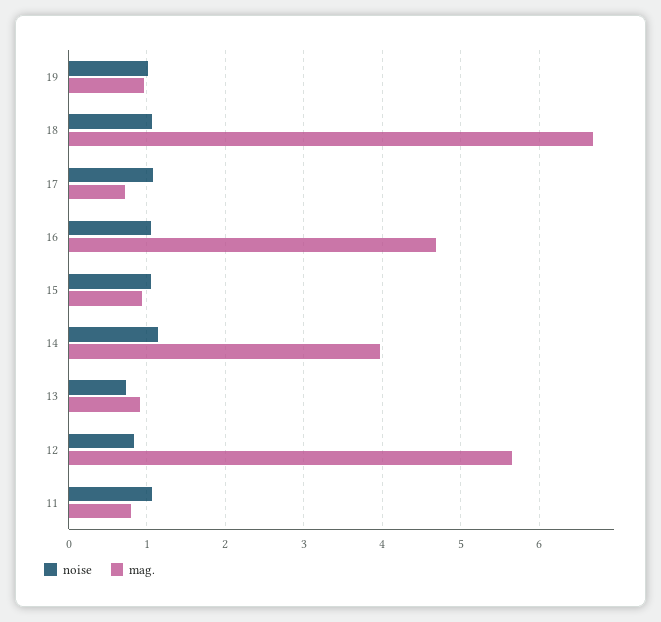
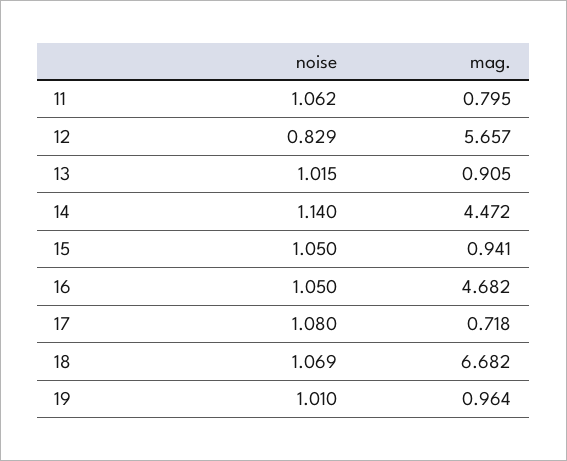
mag., 14: 4 -> 4.472
noise, 13: 0.7 -> 1.015

